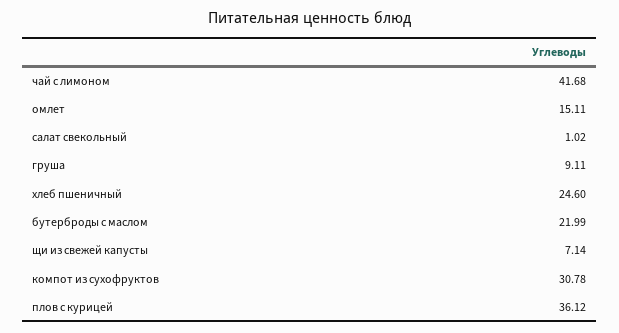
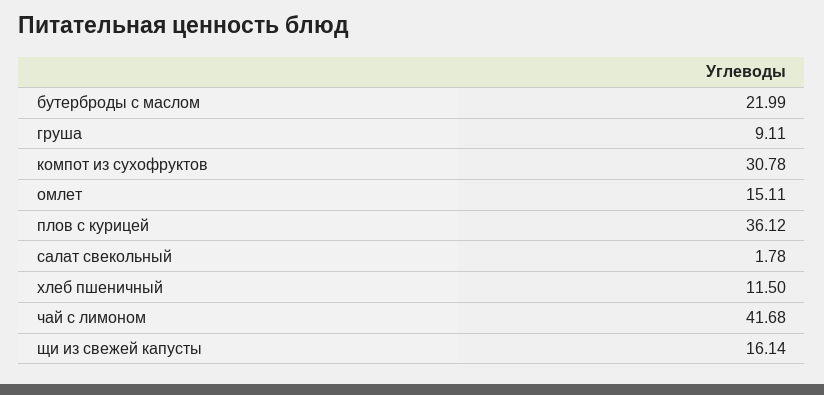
салат свекольный: 1.02 -> 1.78
хлеб пшеничный: 24.6 -> 11.5
щи из свежей капусты: 7.14 -> 16.14

